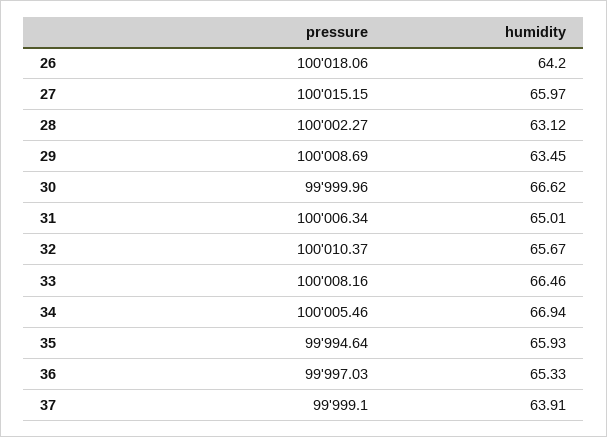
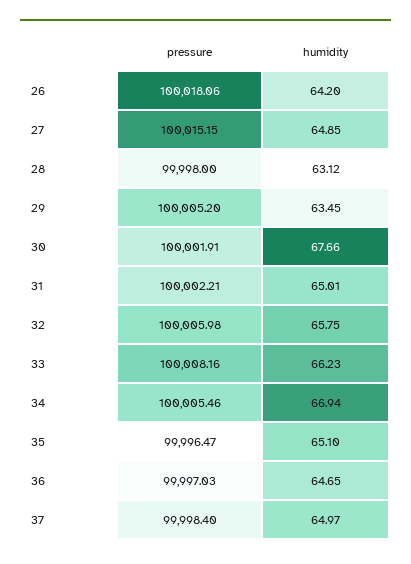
humidity, 27: 65.97 -> 64.85
pressure, 28: 100002.27 -> 99998
pressure, 29: 100008.69 -> 100005.2
pressure, 30: 99999.96 -> 100001.91
humidity, 30: 66.62 -> 67.66
pressure, 31: 100006.34 -> 100002.21
pressure, 32: 100010.37 -> 100005.98
humidity, 32: 65.67 -> 65.75
humidity, 33: 66.46 -> 66.23
pressure, 35: 99994.64 -> 99996.47
humidity, 35: 65.93 -> 65.1
humidity, 36: 65.33 -> 64.65
pressure, 37: 99999.1 -> 99998.4
humidity, 37: 63.91 -> 64.97

